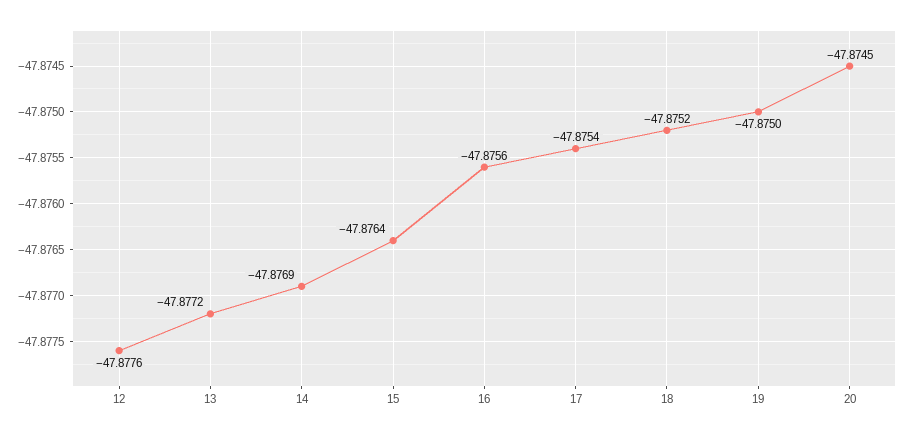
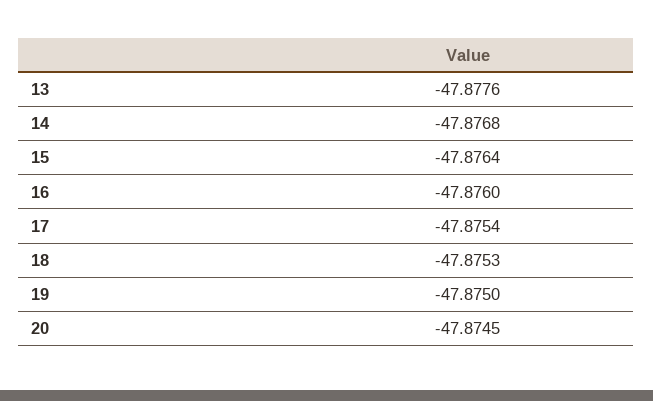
12: -47.8776 -> none
13: -47.8772 -> -47.8776
14: -47.8769 -> -47.8768
16: -47.8756 -> -47.876
18: -47.8752 -> -47.8753

